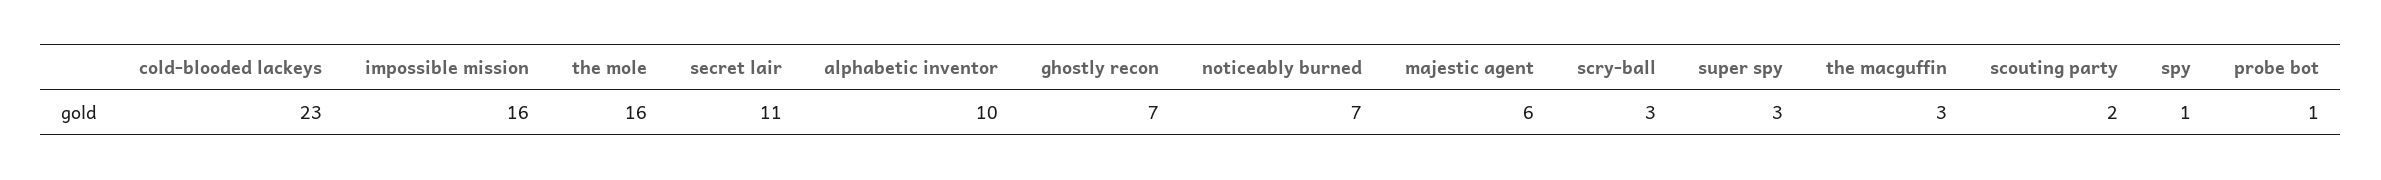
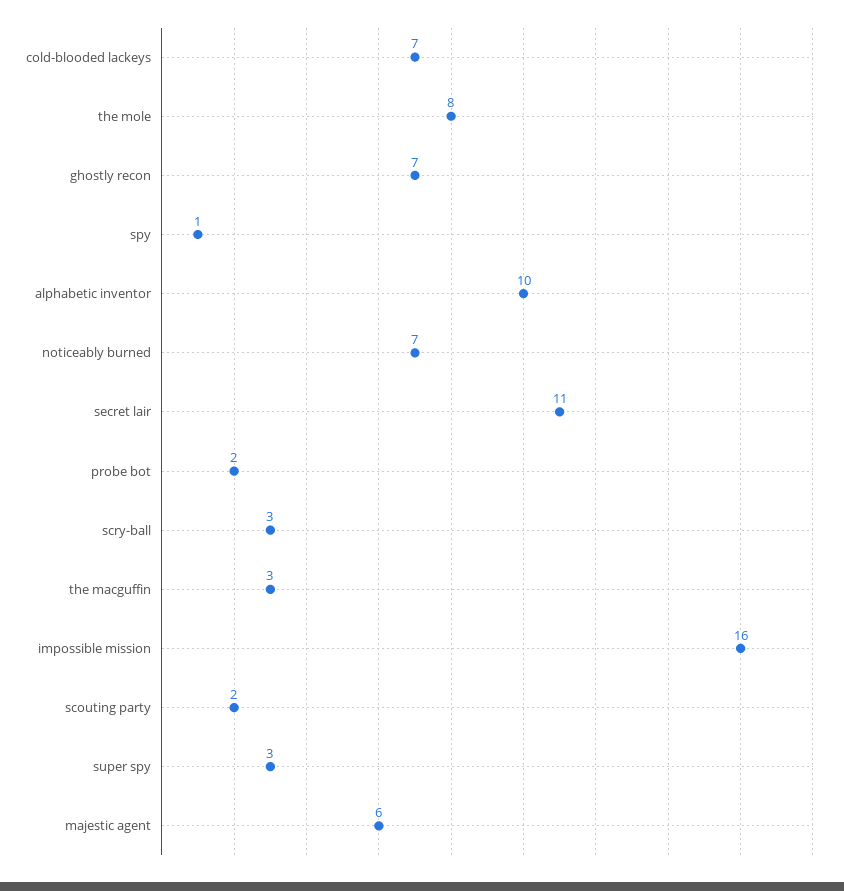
cold-blooded lackeys: 23 -> 7
the mole: 16 -> 8
probe bot: 1 -> 2

